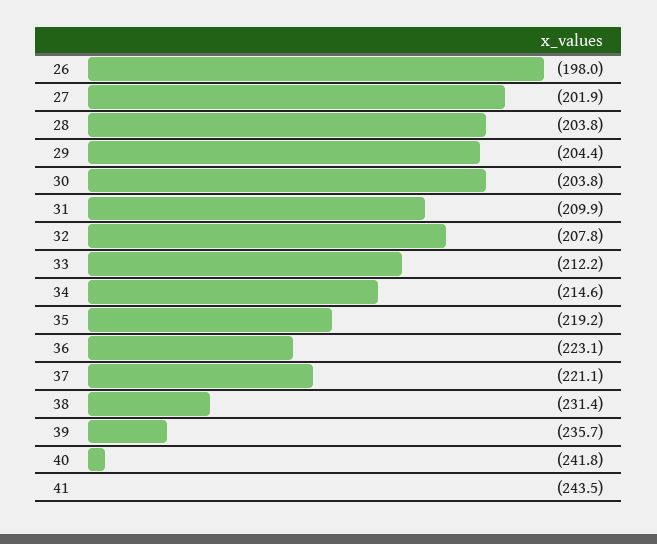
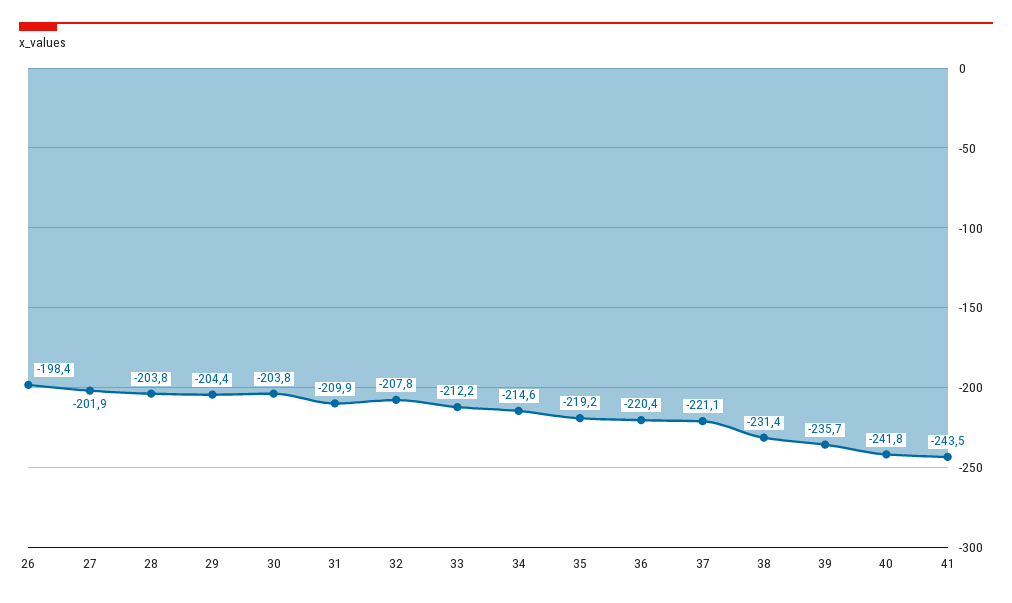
26: -198 -> -198.4
36: -223.1 -> -220.4

